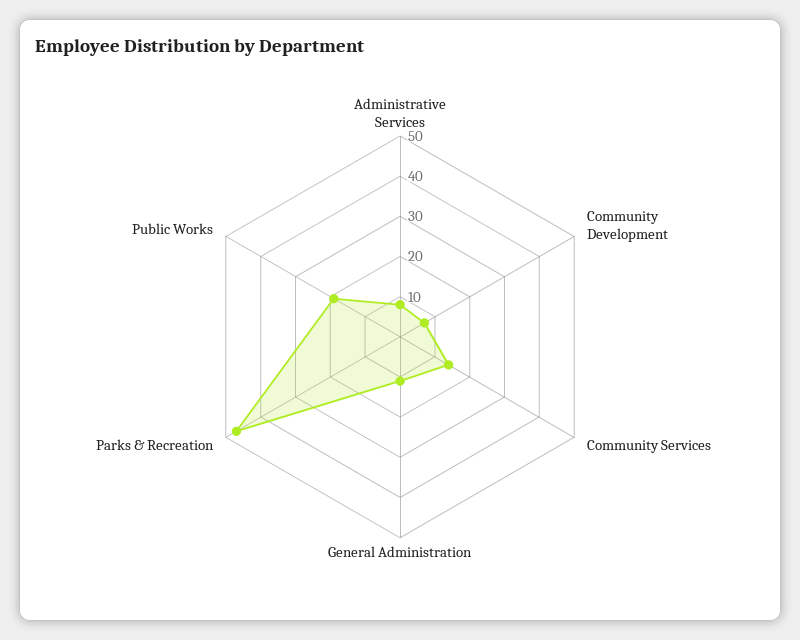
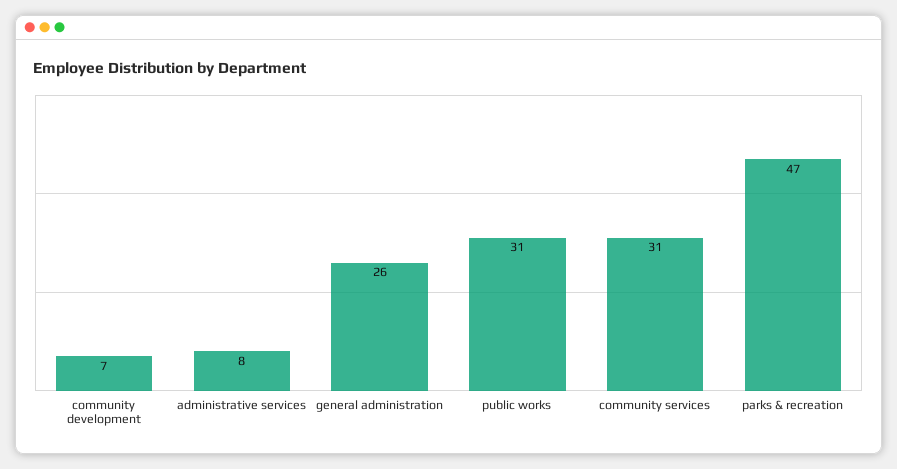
Community Services: 15 -> 31
General Administration: 10 -> 26
Public Works: 20 -> 31

